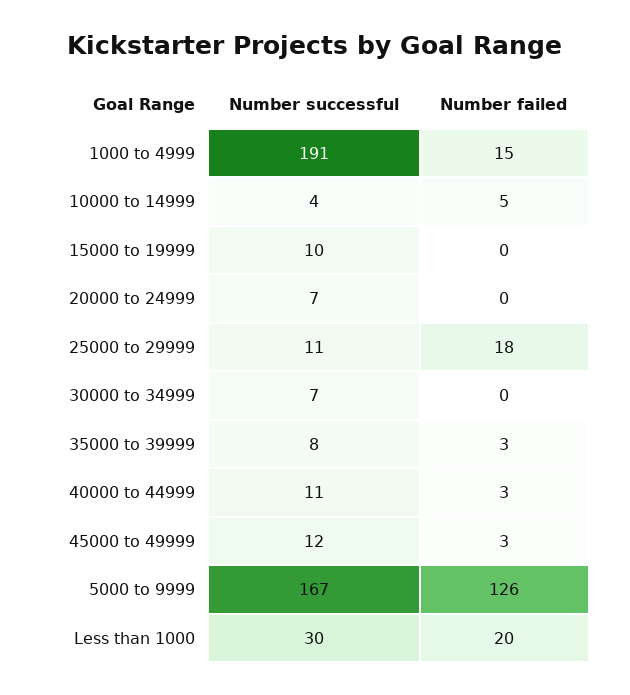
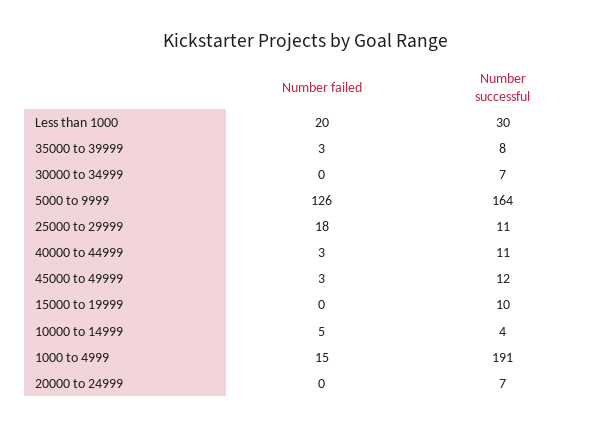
Number successful, 5000 to 9999: 167 -> 164

